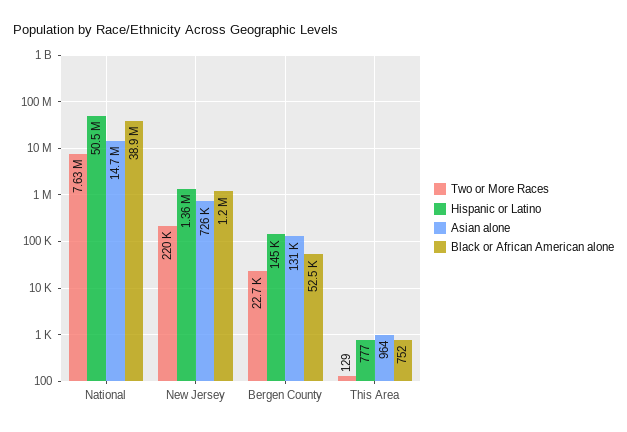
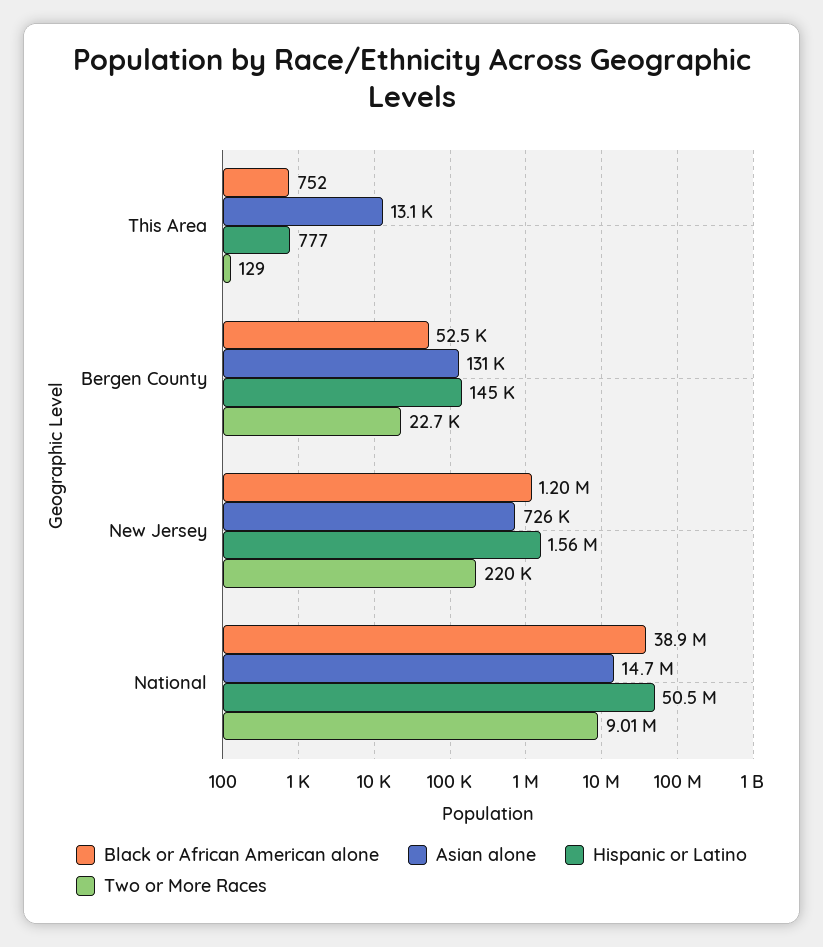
Two or More Races, National: 7630000 -> 9010000
Hispanic or Latino, New Jersey: 1360000 -> 1560000
Asian alone, This Area: 964 -> 13100

